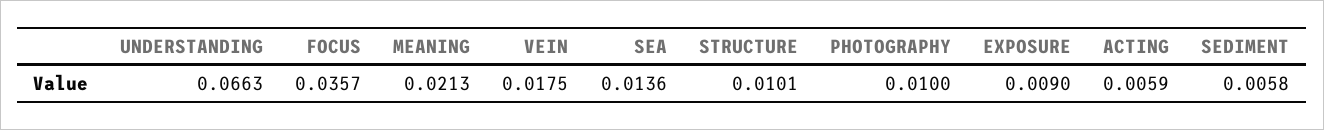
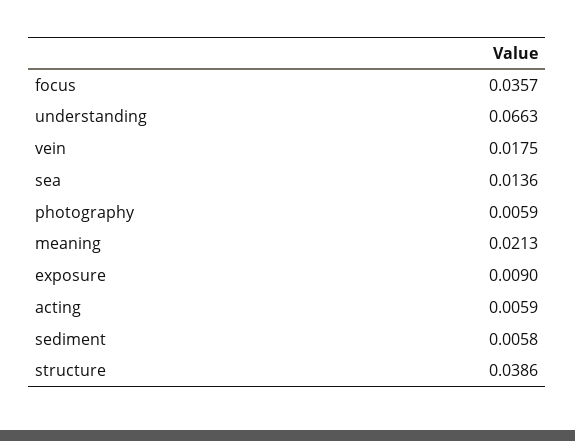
STRUCTURE: 0.0101 -> 0.0386
PHOTOGRAPHY: 0.01 -> 0.0059

